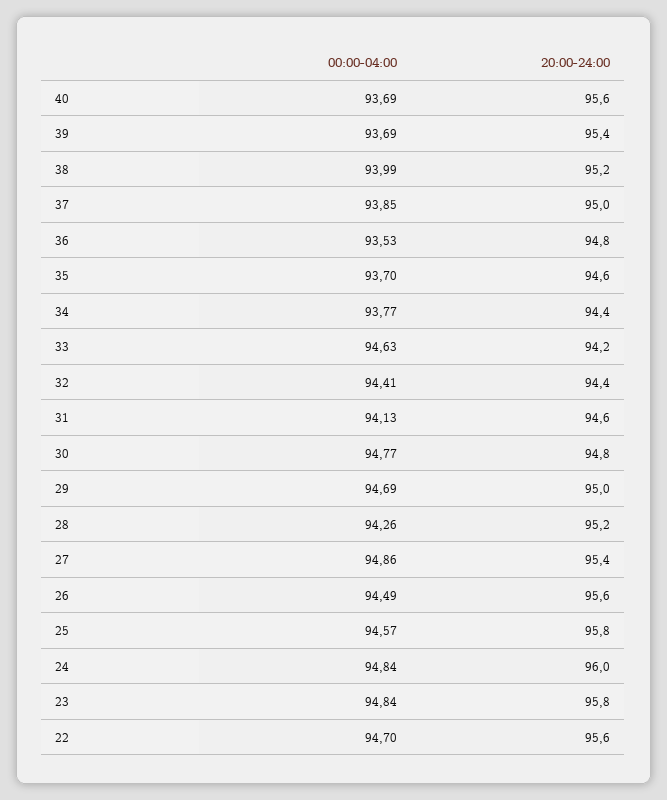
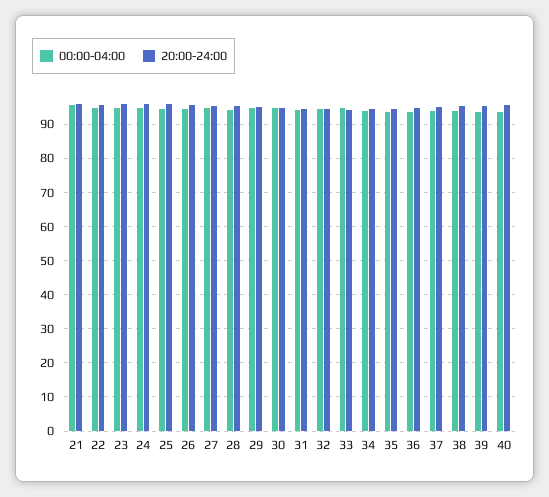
00:00-04:00, 21: none -> 96
20:00-24:00, 21: none -> 96

